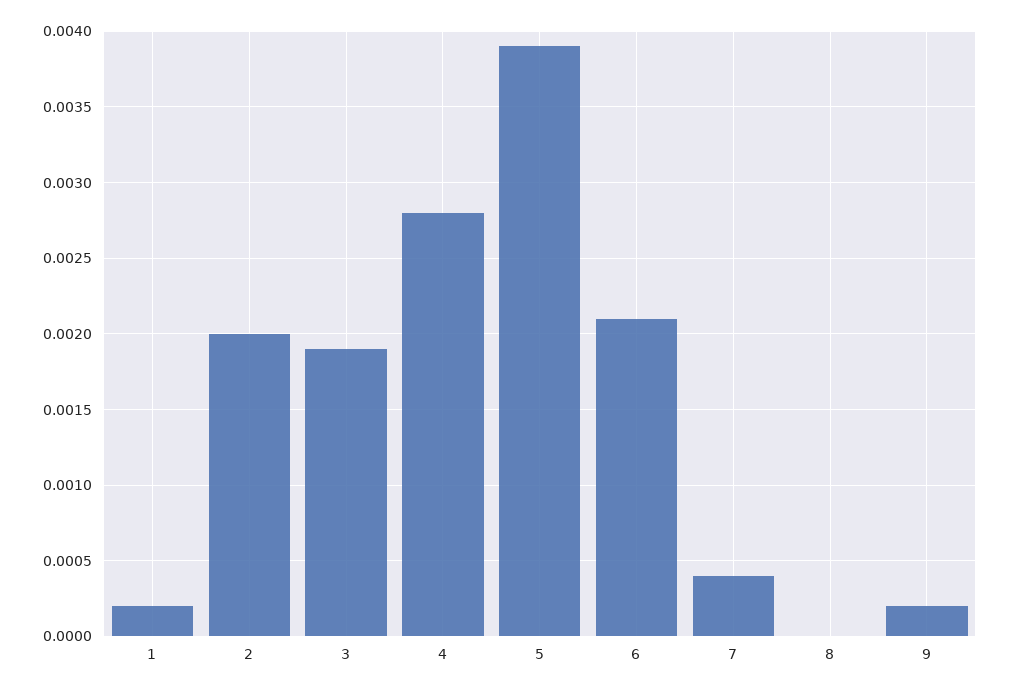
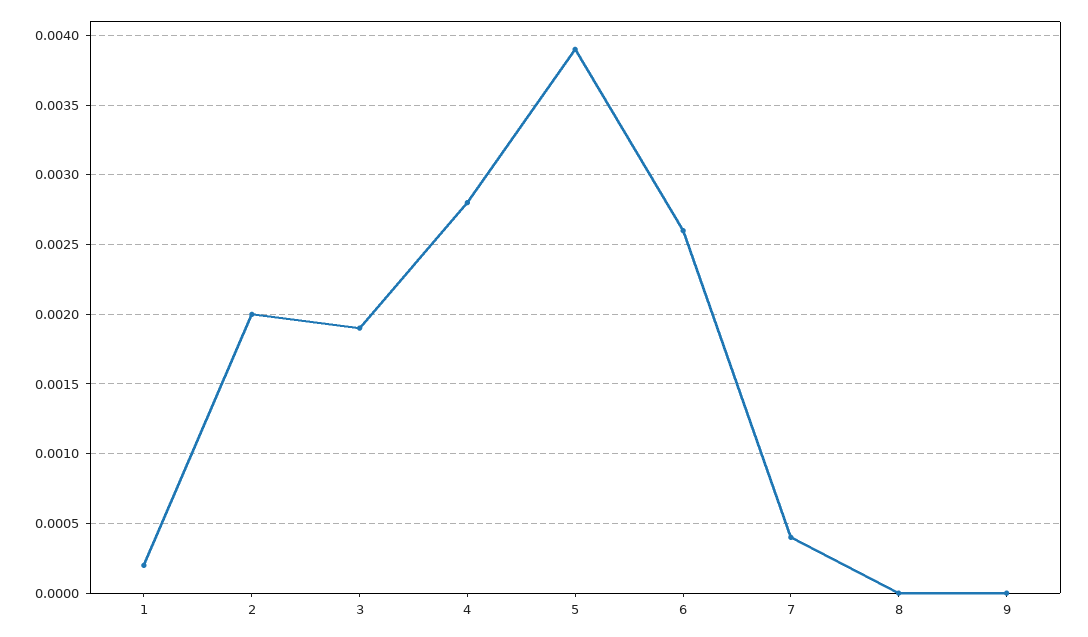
6: 0.0021 -> 0.0026
9: 0.0002 -> 0

